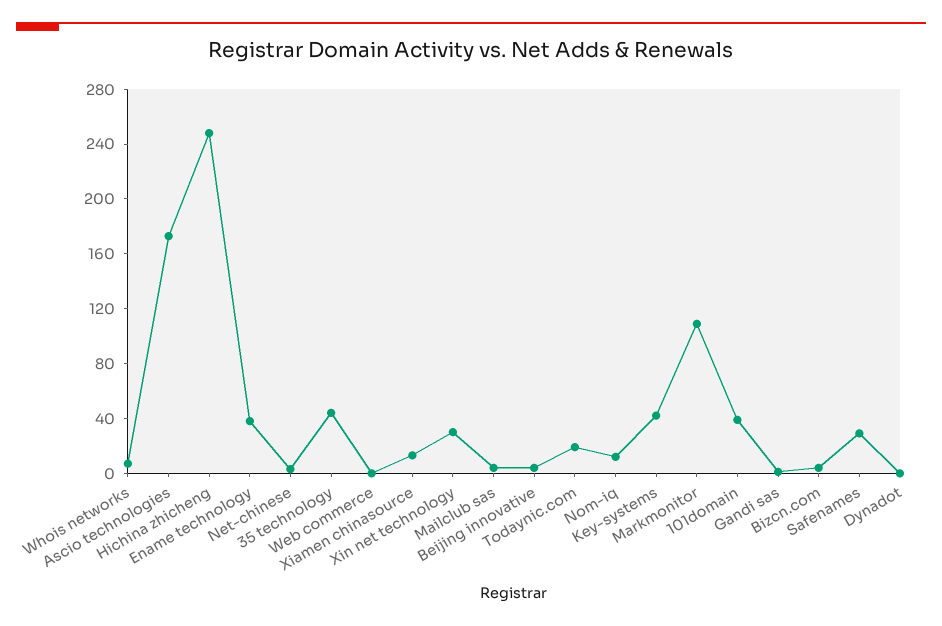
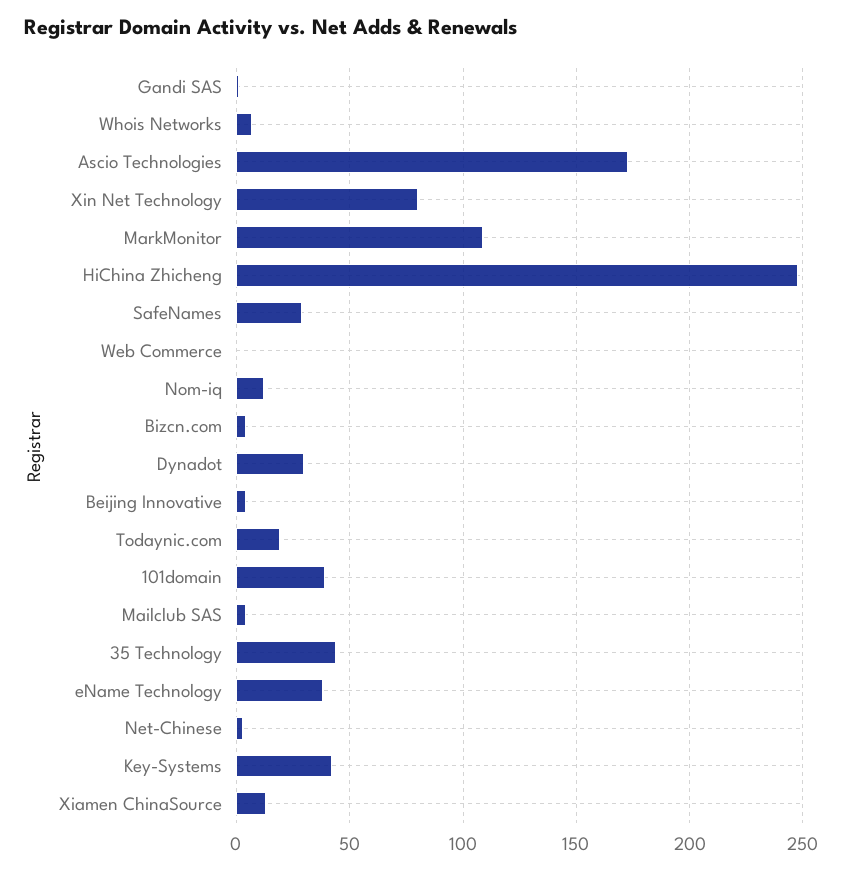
Xin net technology: 30 -> 80
Dynadot: 0 -> 30

